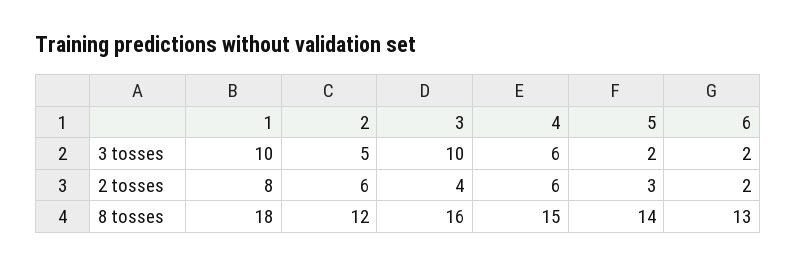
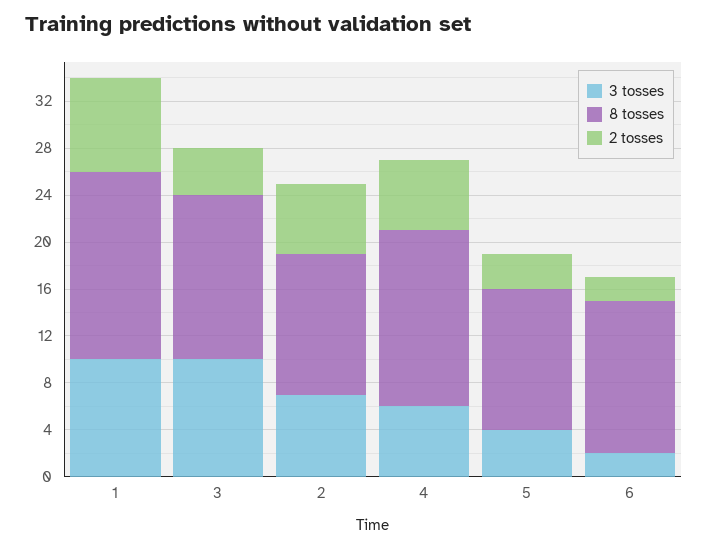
3 tosses, 2: 5 -> 7
3 tosses, 5: 2 -> 4
8 tosses, 1: 18 -> 16
8 tosses, 3: 16 -> 14
8 tosses, 5: 14 -> 12

